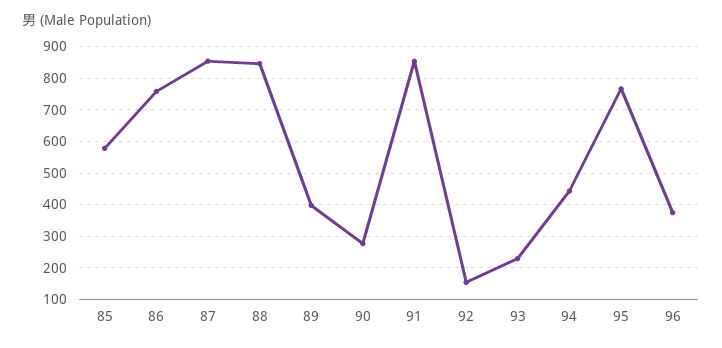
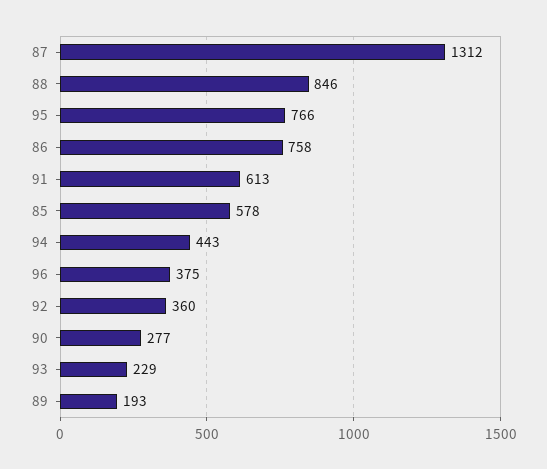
87: 860 -> 1312
89: 400 -> 193
91: 860 -> 613
92: 160 -> 360

